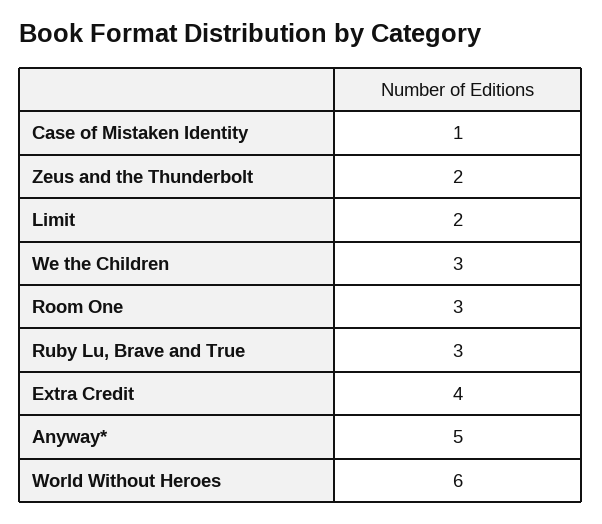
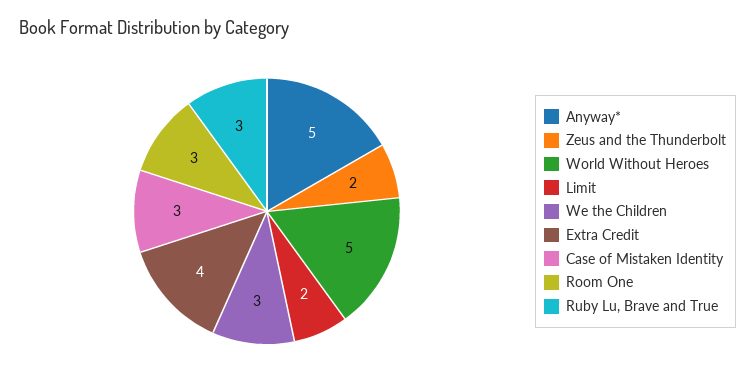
Case of Mistaken Identity: 1 -> 3
World Without Heroes: 6 -> 5

